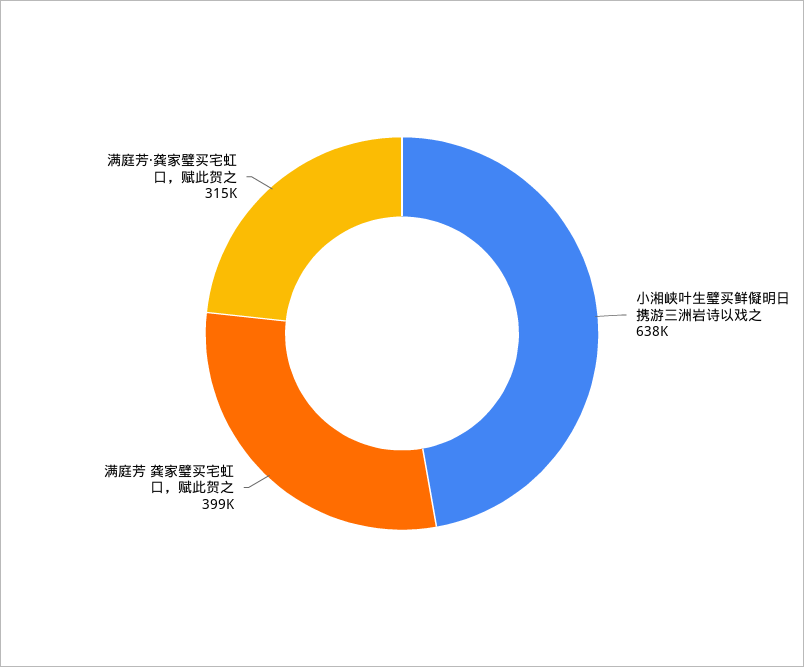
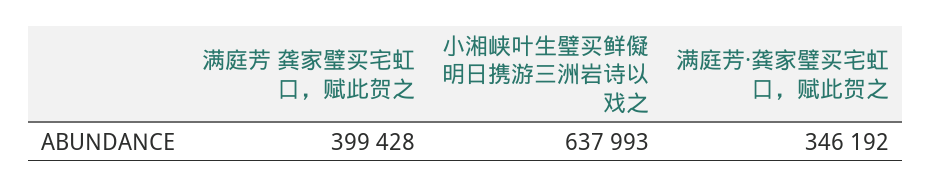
满庭芳·龚家璧买宅虹口，赋此贺之: 315000 -> 346192

